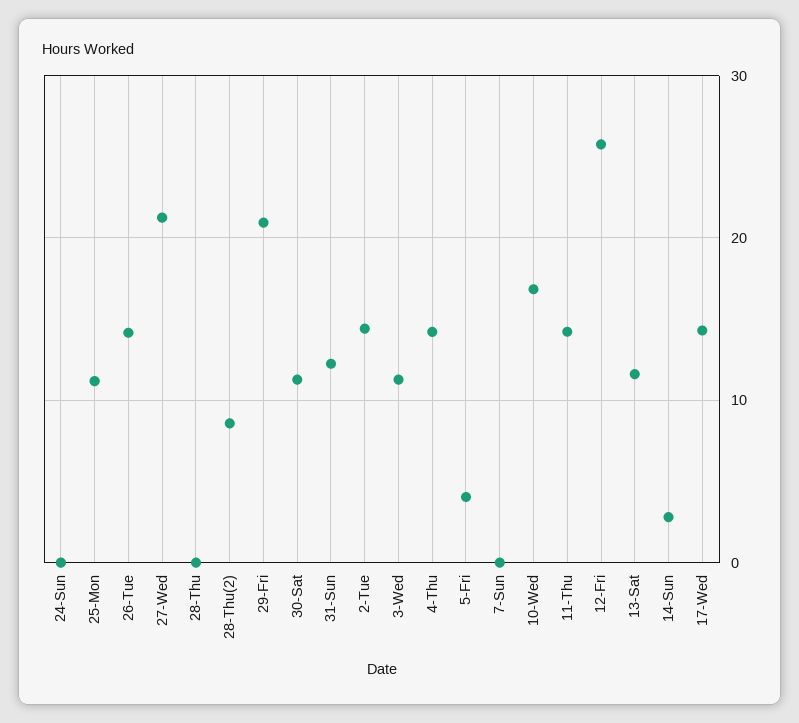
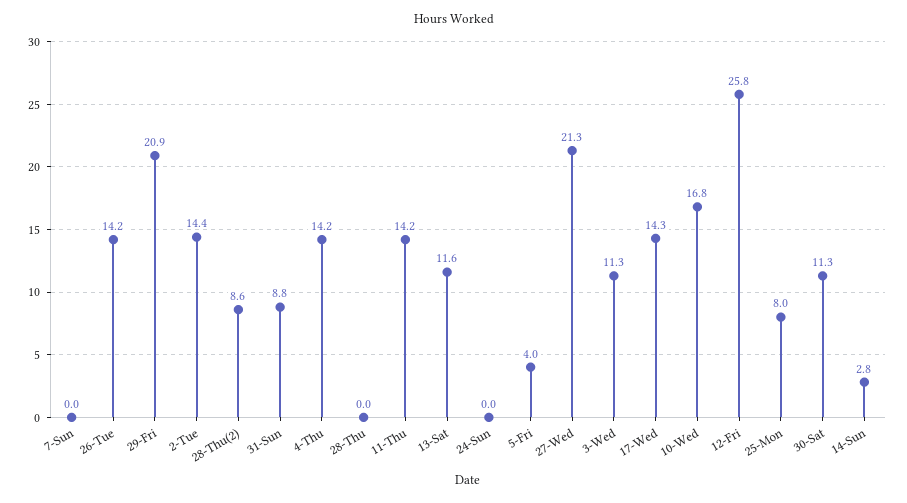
25-Mon: 11 -> 8
31-Sun: 12 -> 8.8

